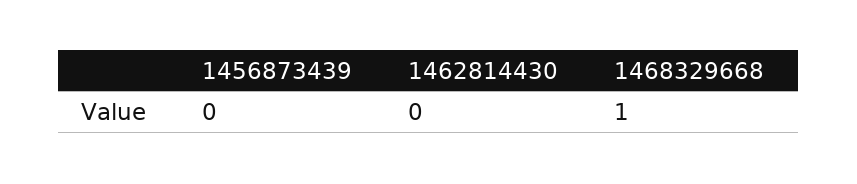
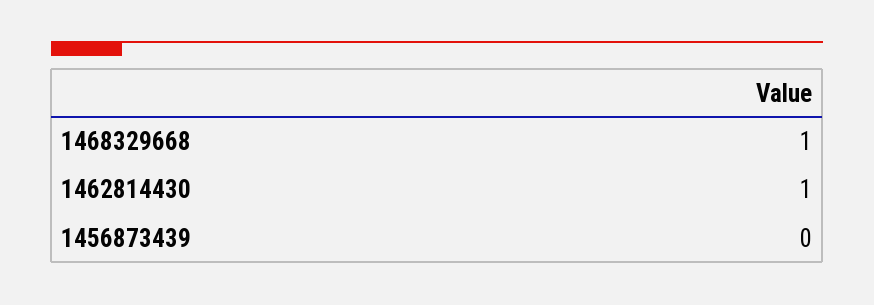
1462814430: 0 -> 1

